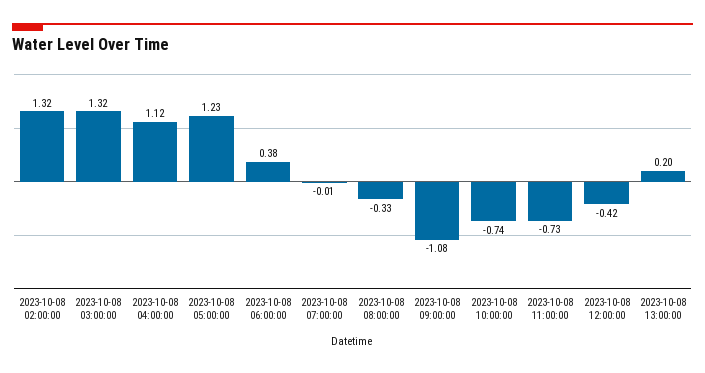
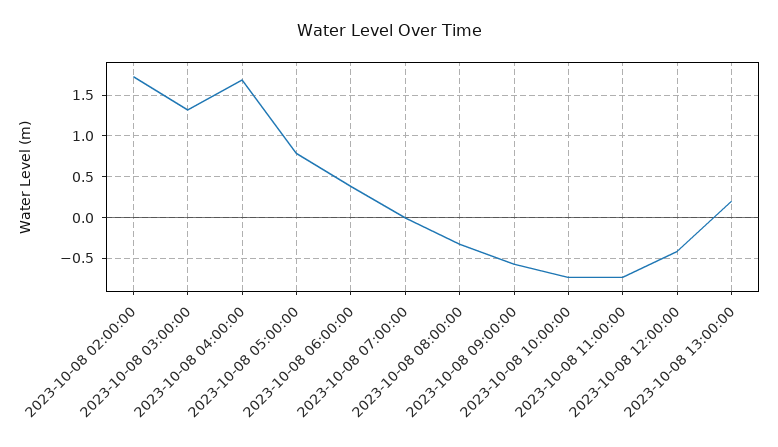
2023-10-08 02:00:00: 1.32 -> 1.7
2023-10-08 04:00:00: 1.12 -> 1.7
2023-10-08 05:00:00: 1.23 -> 0.8
2023-10-08 09:00:00: -1.08 -> -0.6

